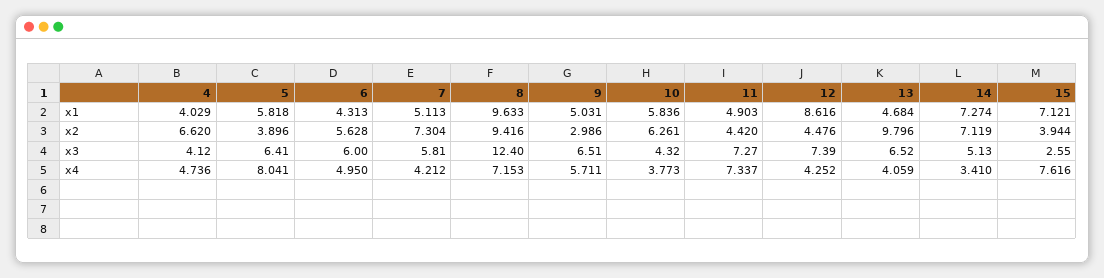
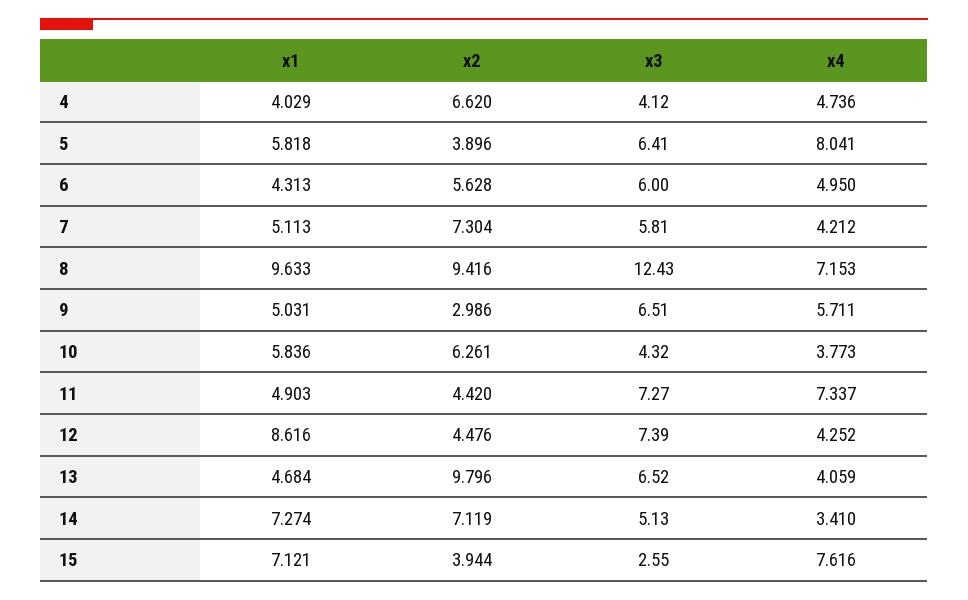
8, x3: 12.4 -> 12.43

